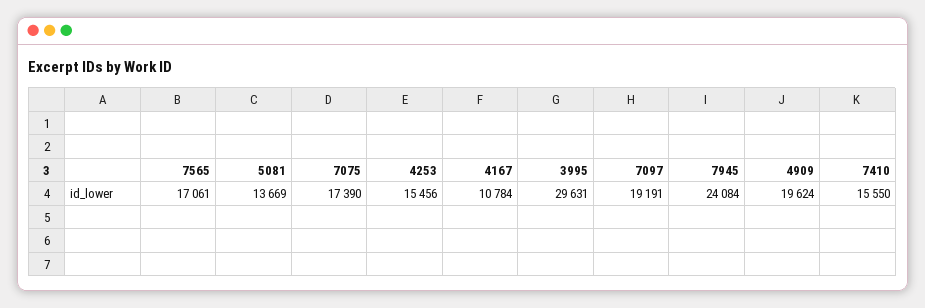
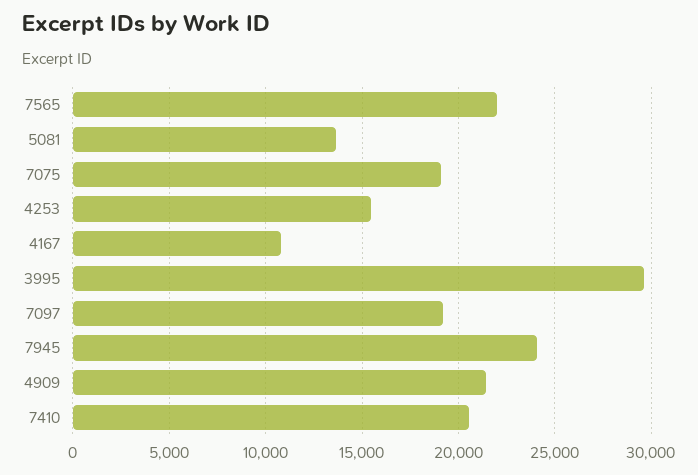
7565: 17061 -> 22000
7075: 17390 -> 19000
4909: 19624 -> 21500
7410: 15550 -> 20500

